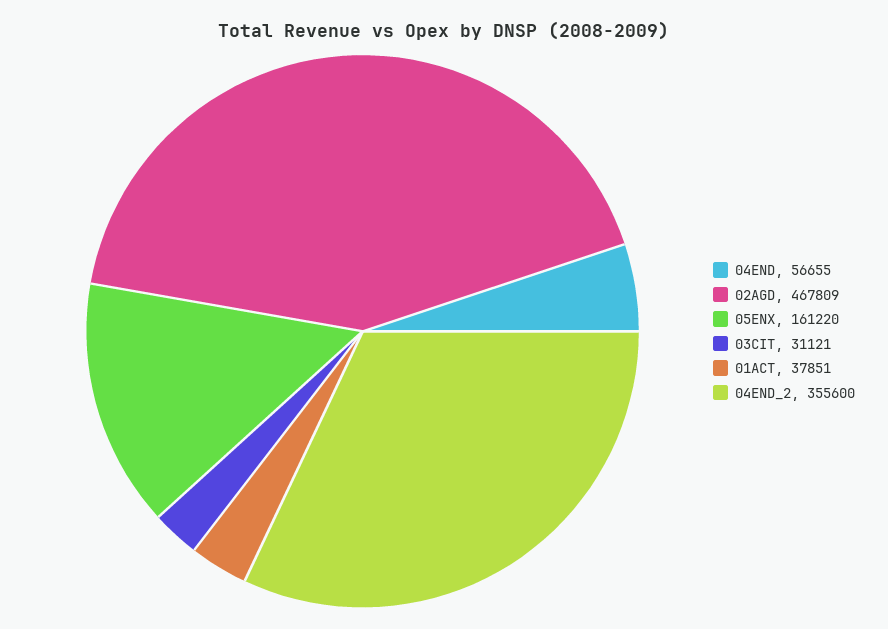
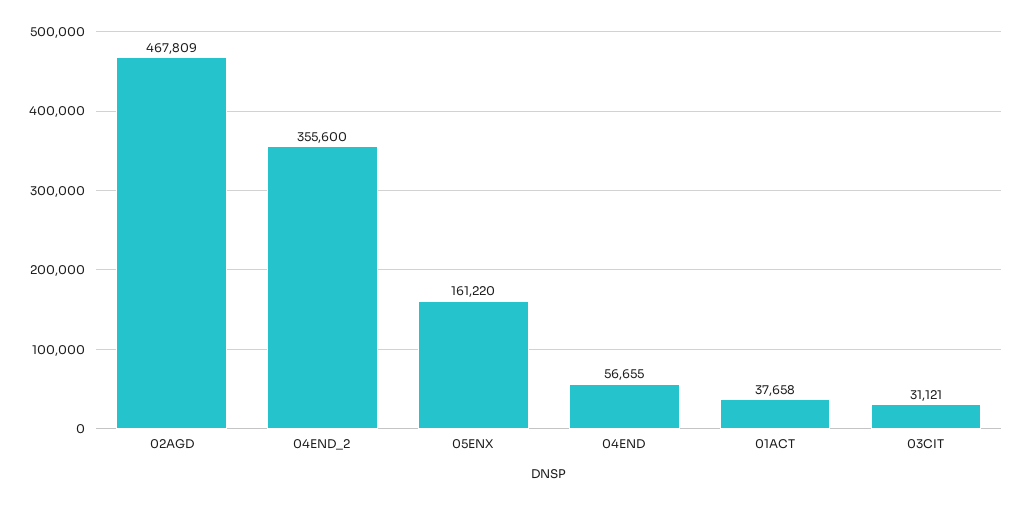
01ACT: 37851 -> 37658

